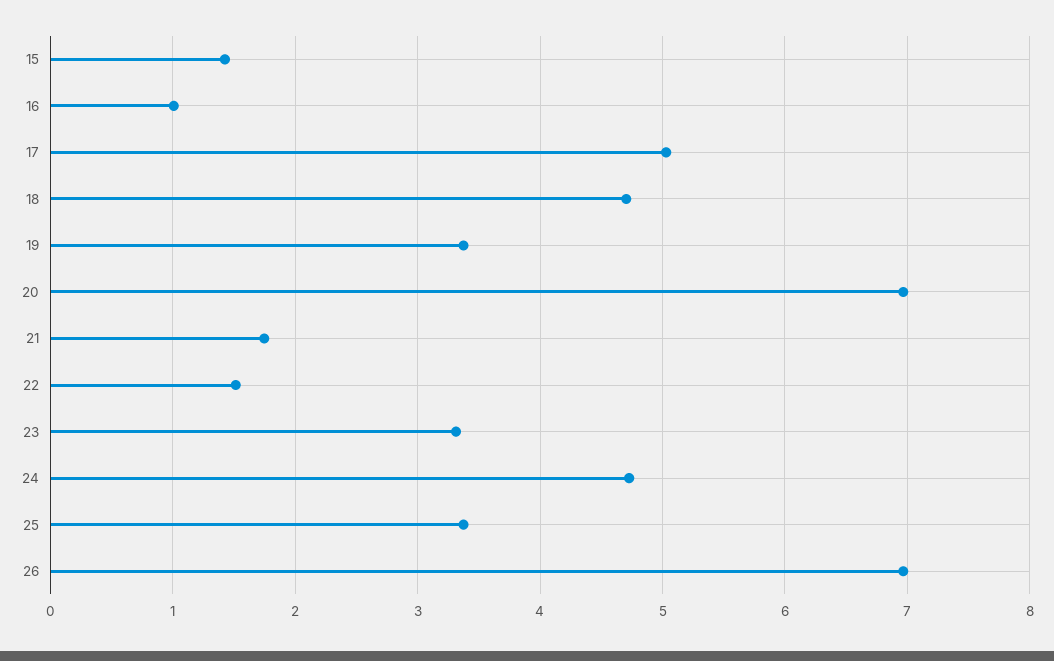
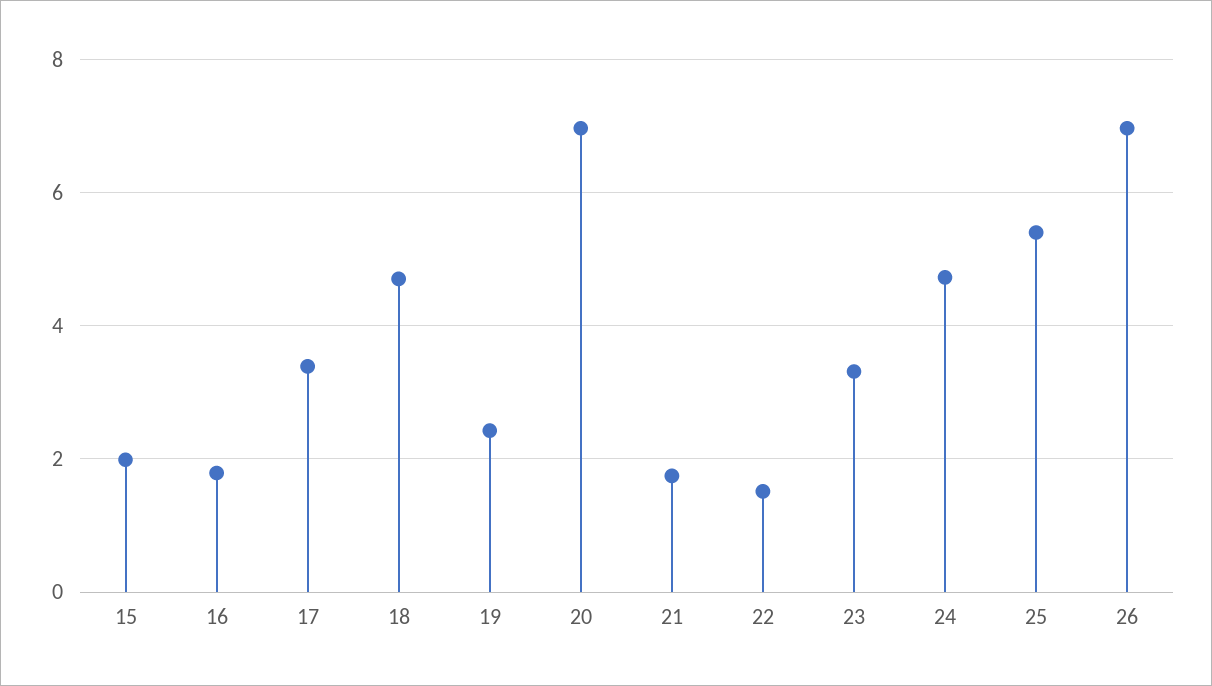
15: 1.4 -> 2
16: 1 -> 1.8
17: 5 -> 3.4
19: 3.4 -> 2.4
25: 3.4 -> 5.4

